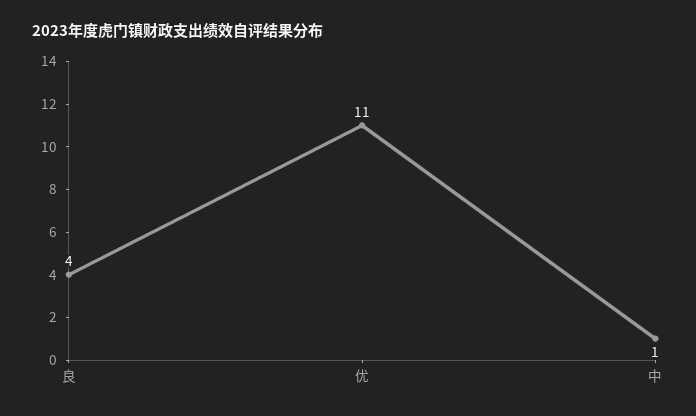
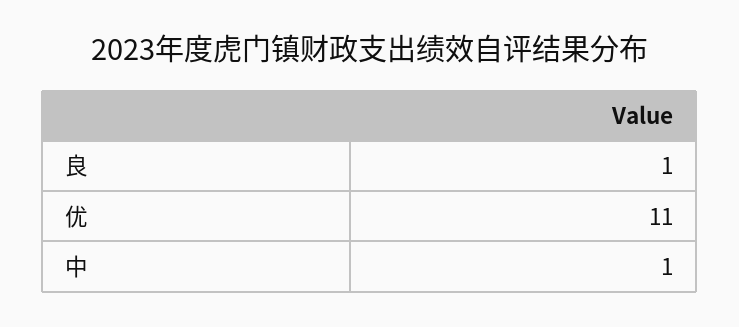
良: 4 -> 1

